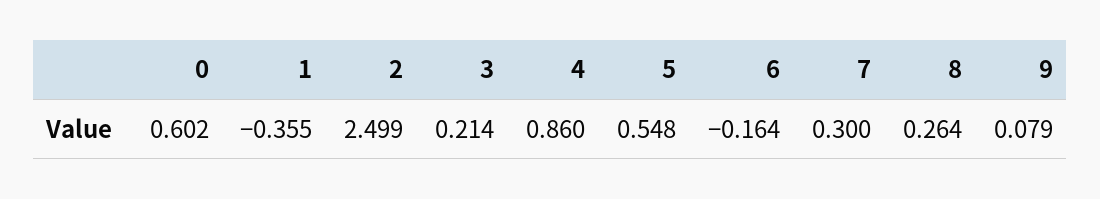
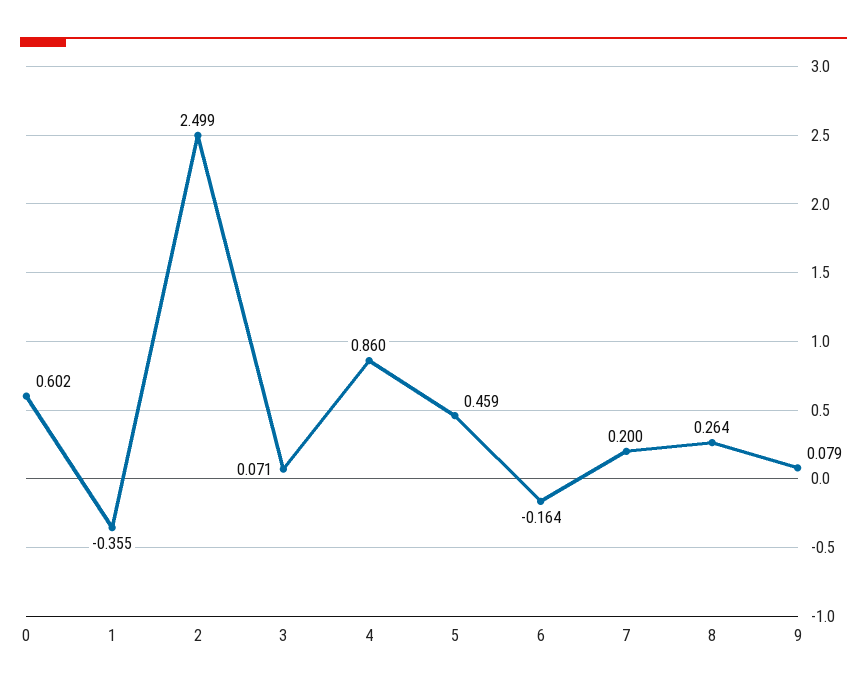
3: 0.214 -> 0.071
5: 0.548 -> 0.459
7: 0.3 -> 0.2

